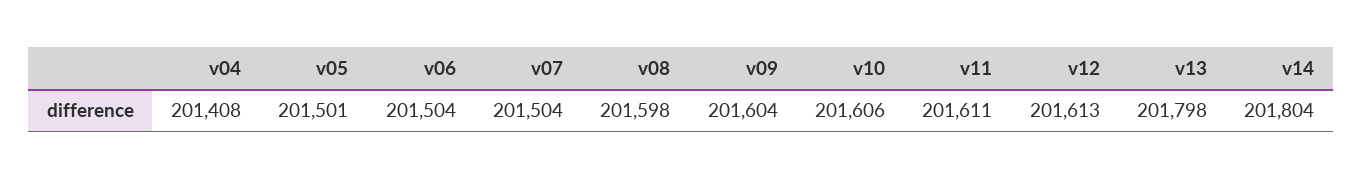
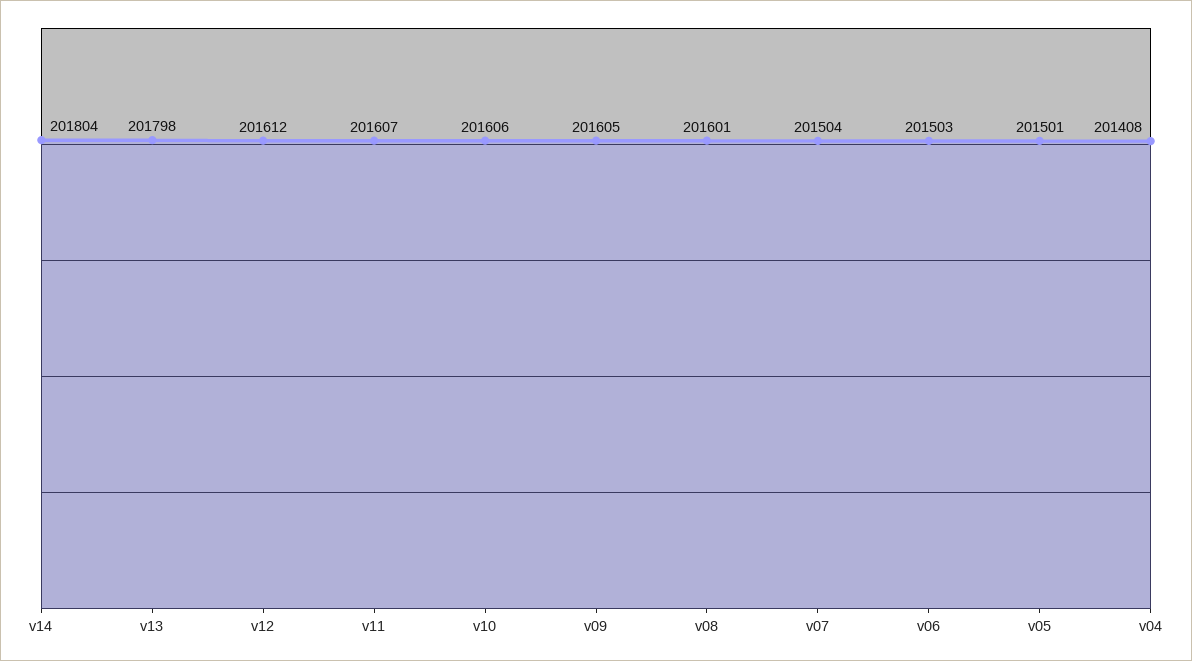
v06: 201504 -> 201503
v08: 201598 -> 201601
v09: 201604 -> 201605
v11: 201611 -> 201607
v12: 201613 -> 201612

